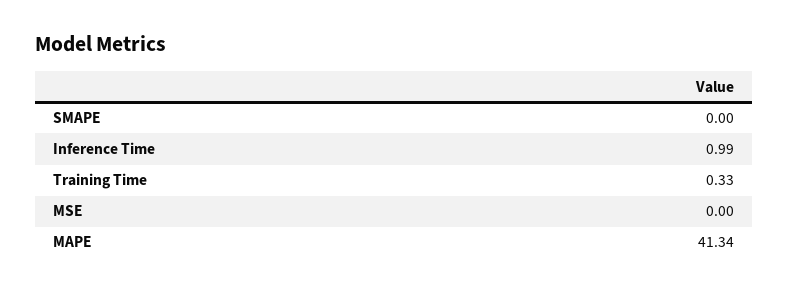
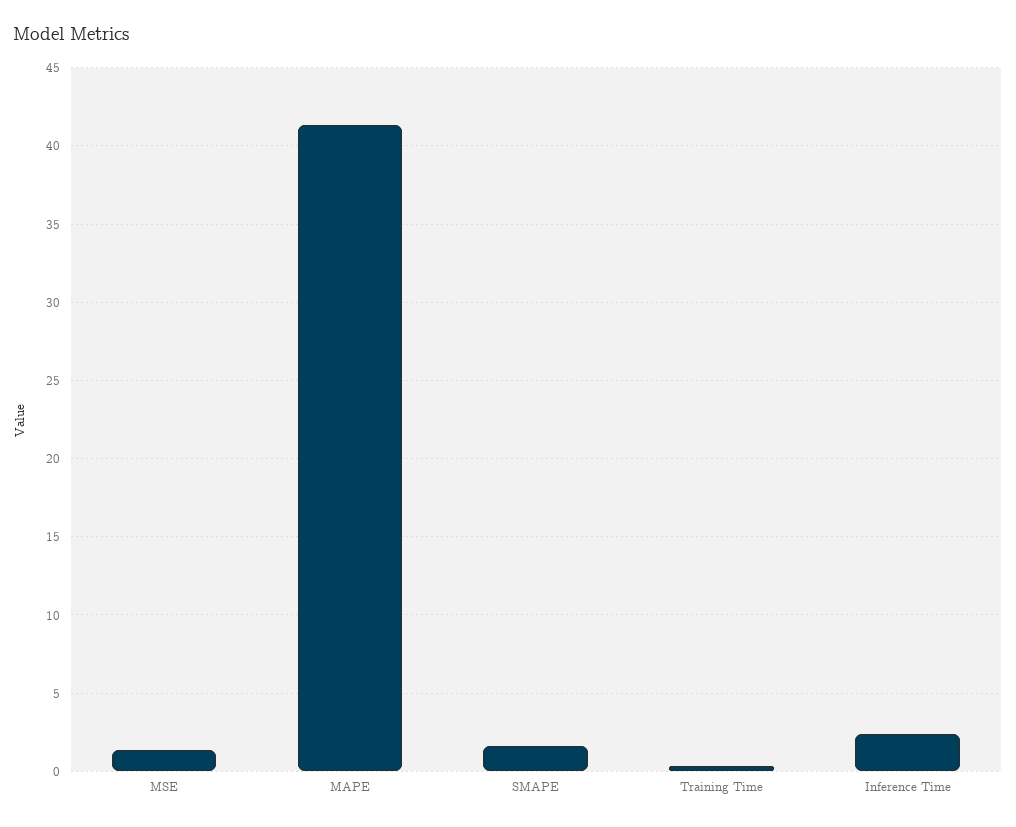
SMAPE: 0 -> 1.5
Inference Time: 0.99 -> 2.5
MSE: 0 -> 1.5

